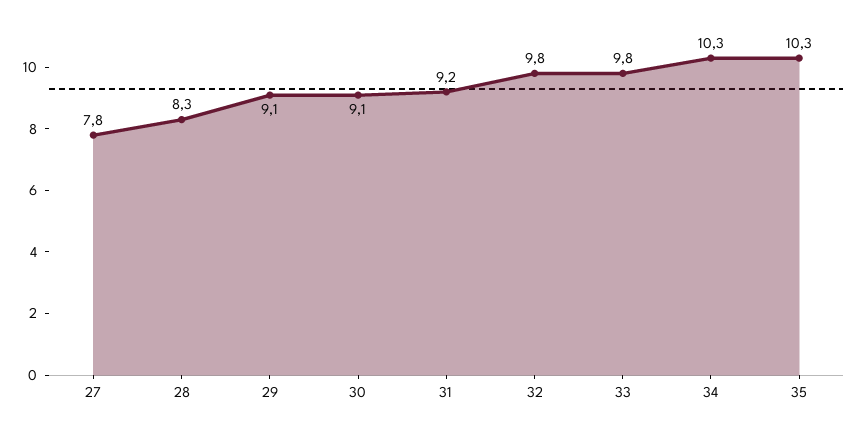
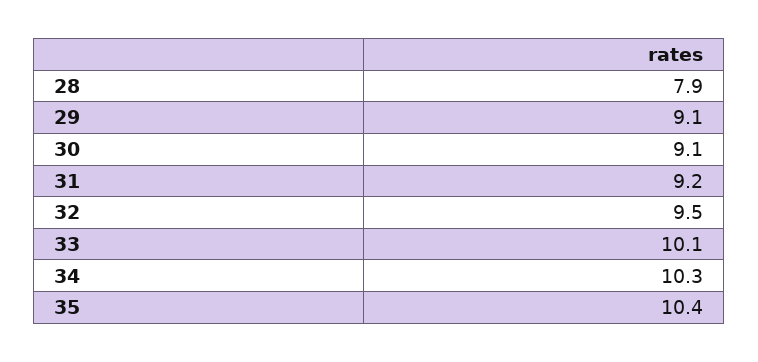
27: 7.8 -> none
28: 8.3 -> 7.9
32: 9.8 -> 9.5
33: 9.8 -> 10.1
35: 10.3 -> 10.4

